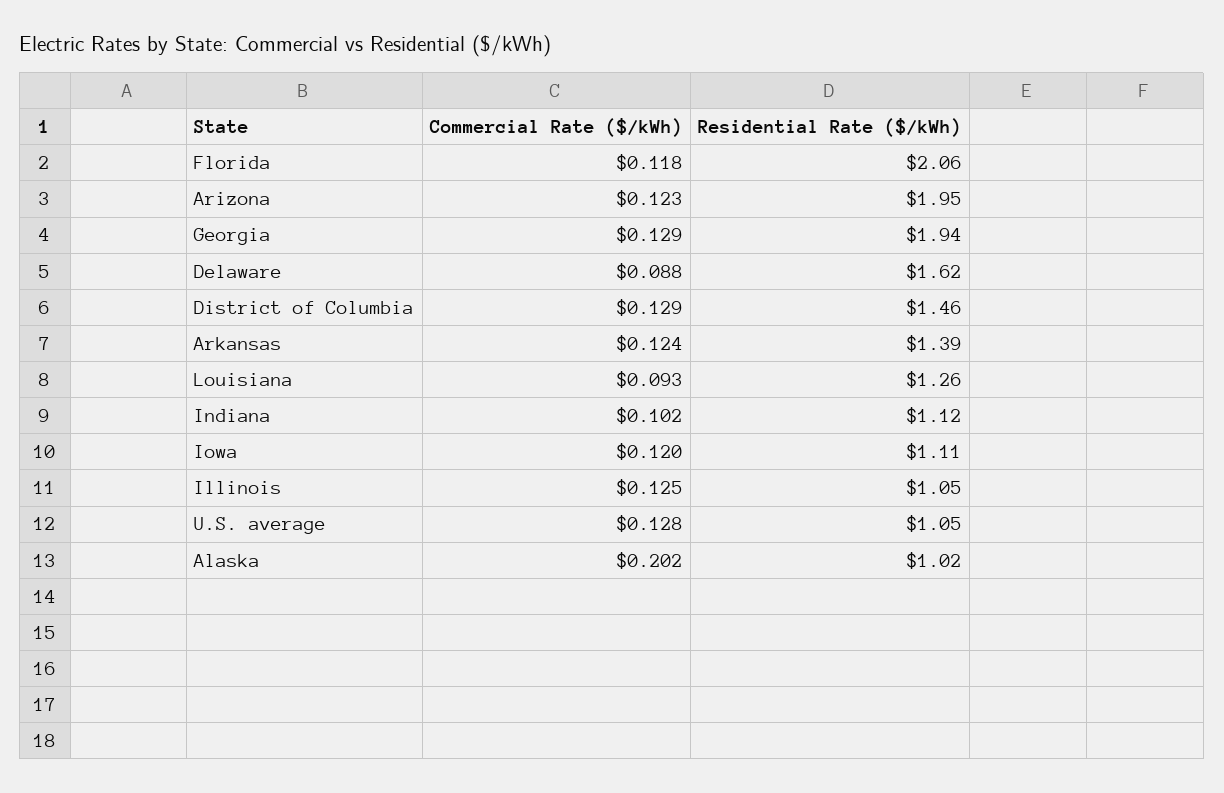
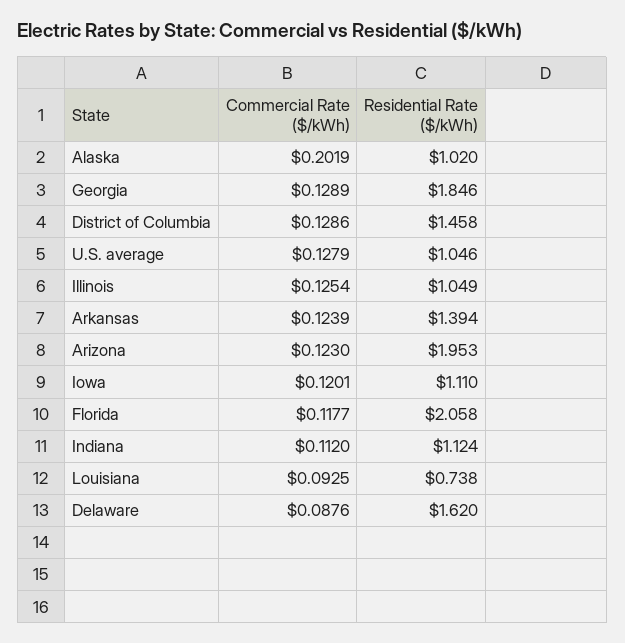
Residential Rate ($/kWh), Georgia: 1.94 -> 1.846
Residential Rate ($/kWh), Louisiana: 1.26 -> 0.738
Commercial Rate ($/kWh), Indiana: 0.102 -> 0.112

